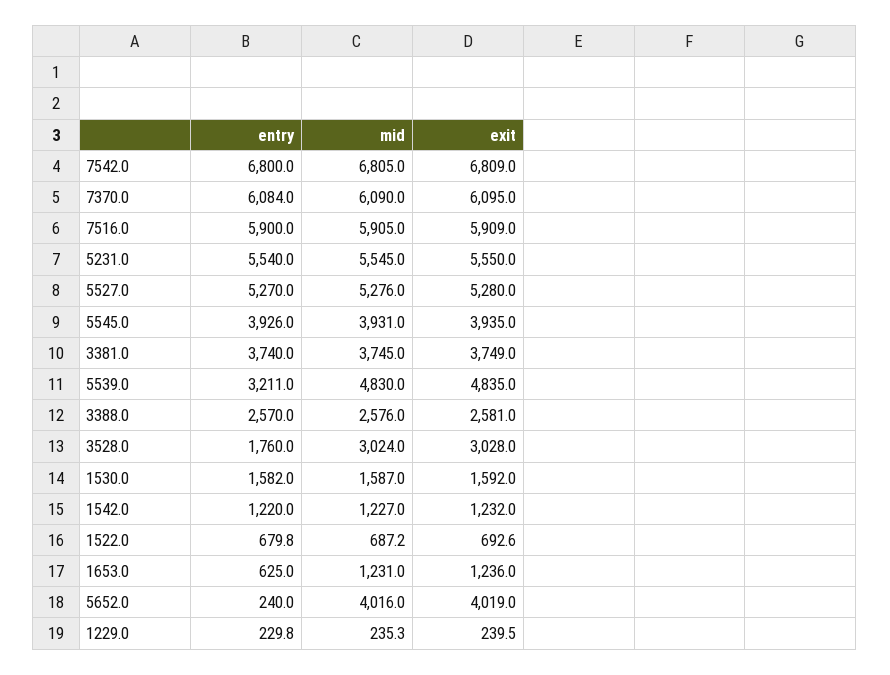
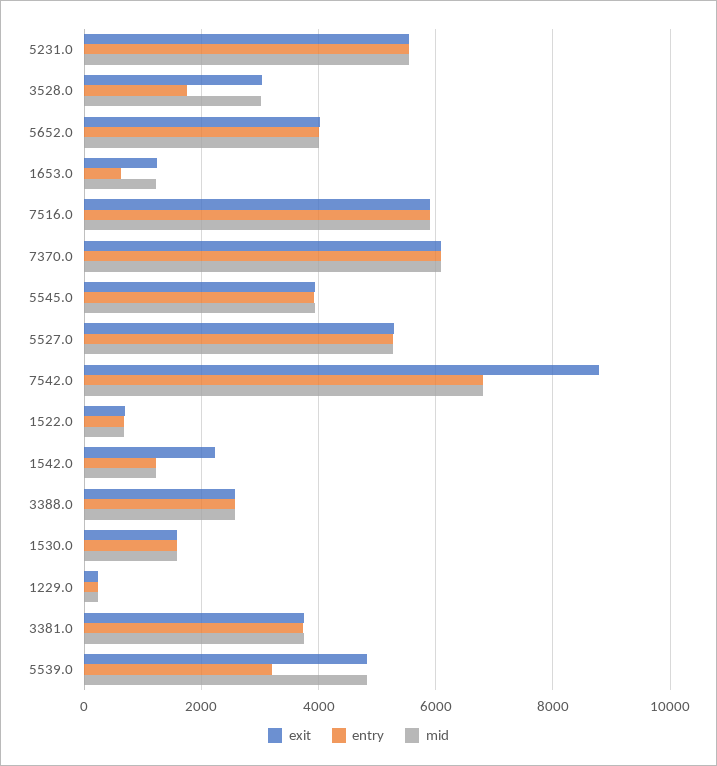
exit, 7542.0: 6809 -> 8800
exit, 1542.0: 1232 -> 2200
entry, 5652.0: 240 -> 4000

